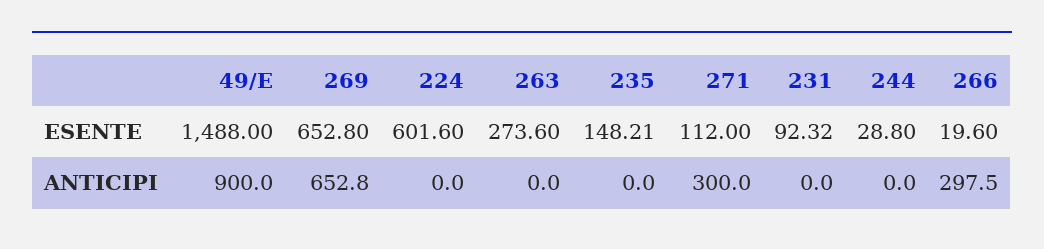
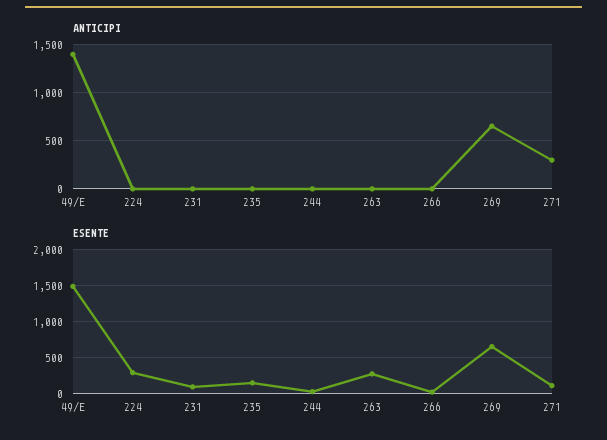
ESENTE, 224: 601.6 -> 300
ANTICIPI, 49/E: 900 -> 1400
ANTICIPI, 266: 297.5 -> 0

